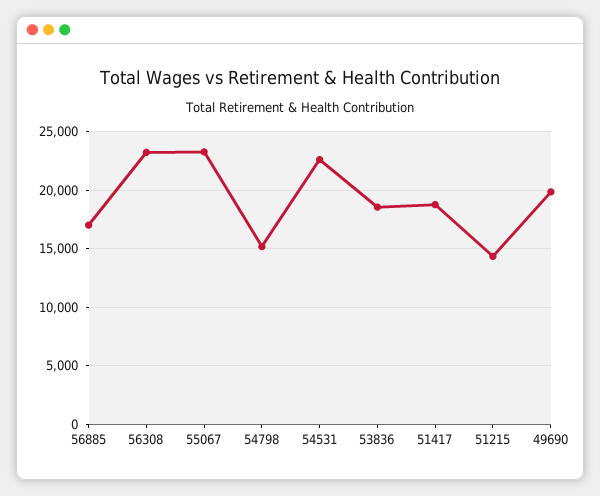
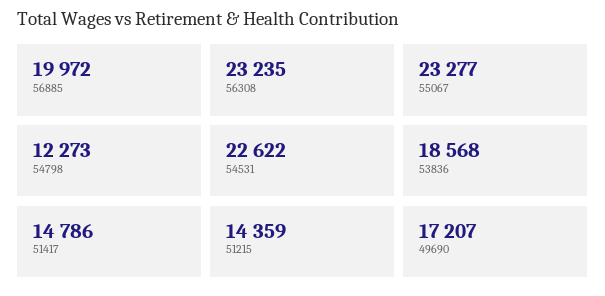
56885: 17000 -> 19972
54798: 15000 -> 12273
51417: 19000 -> 14786
49690: 20000 -> 17207

